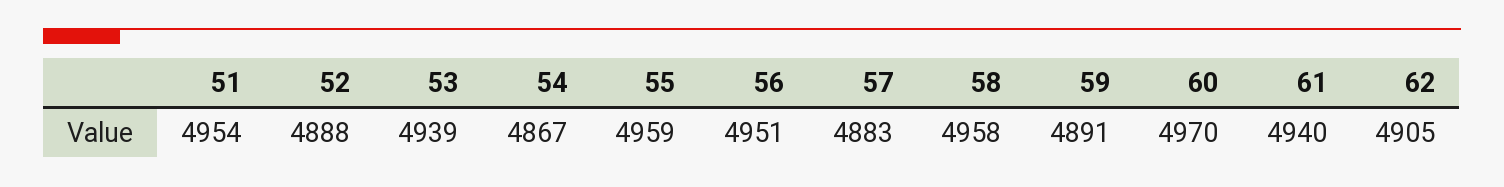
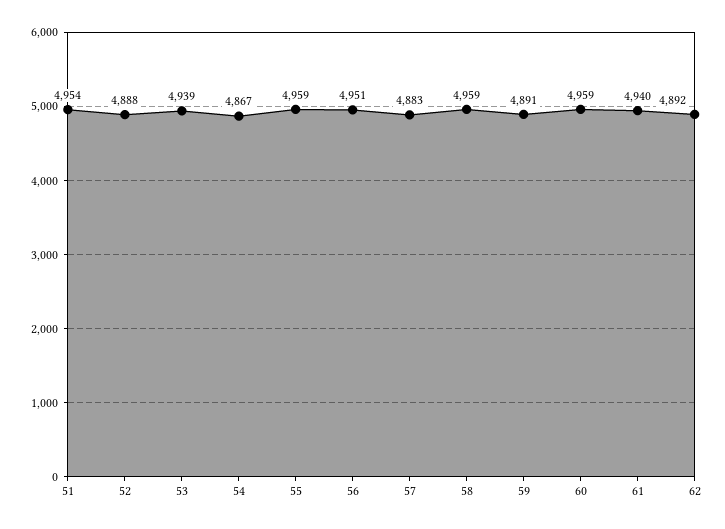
58: 4958 -> 4959
60: 4970 -> 4959
62: 4905 -> 4892

